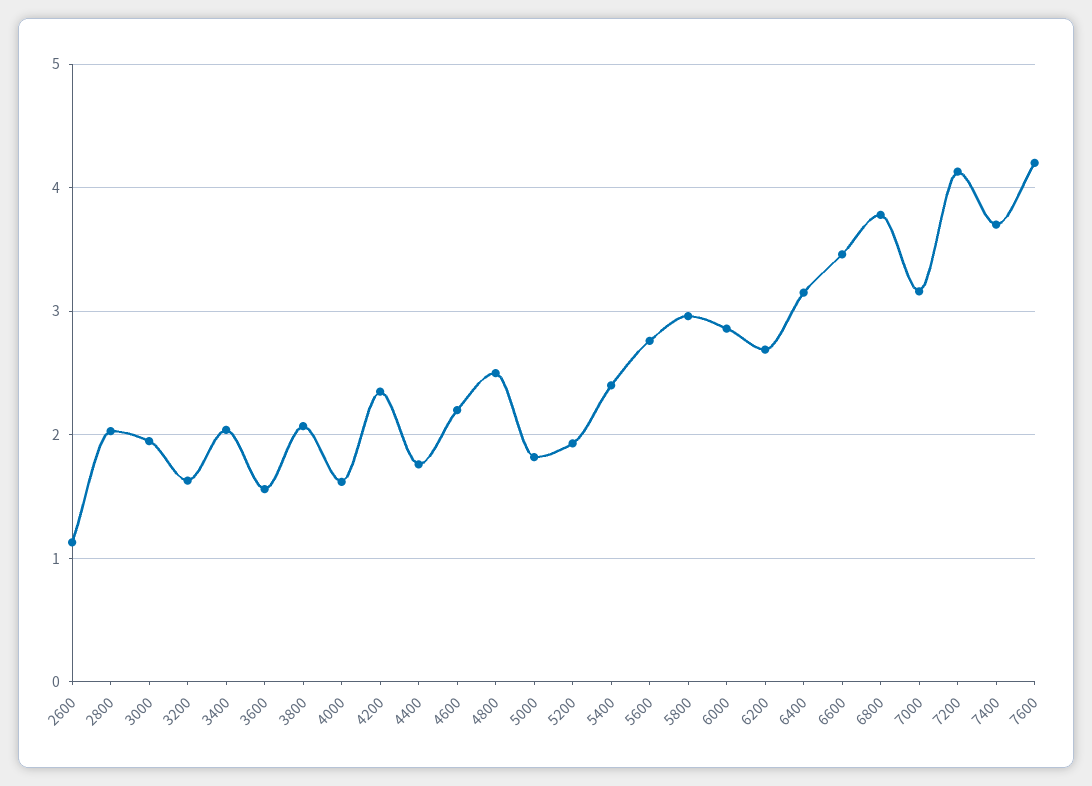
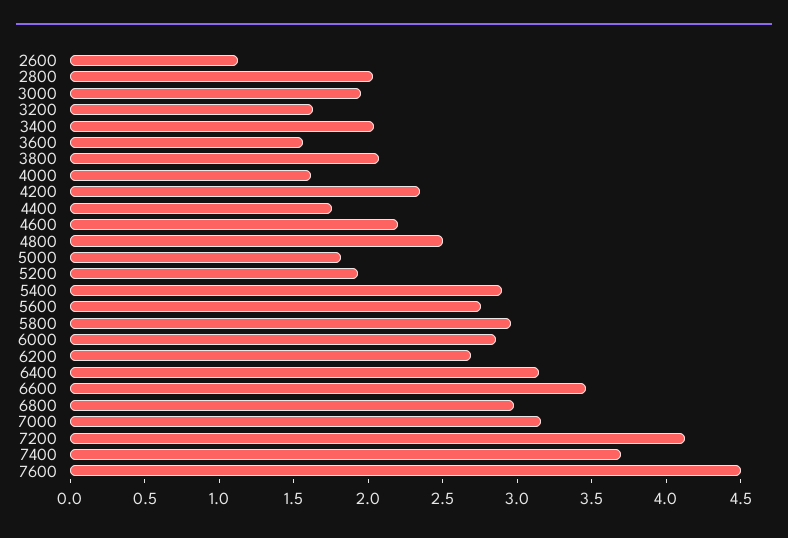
5400: 2.4 -> 2.9
6800: 3.8 -> 3
7600: 4.2 -> 4.5

